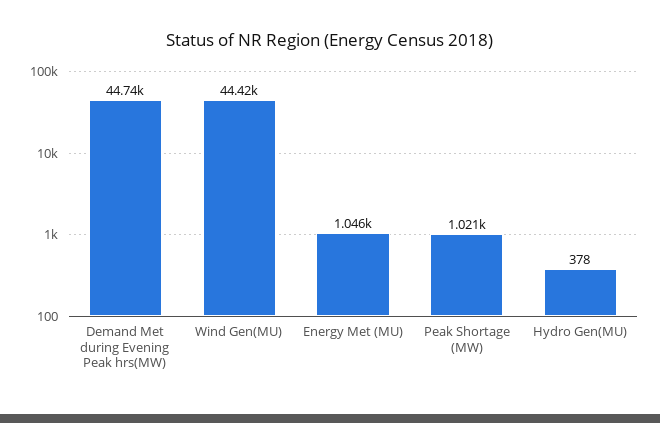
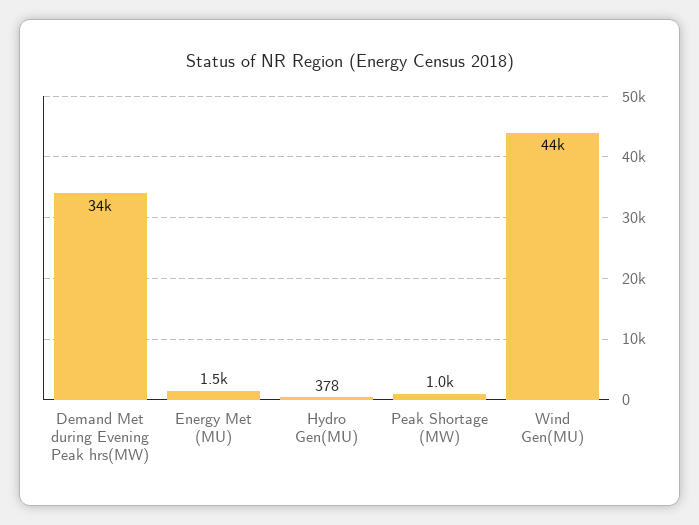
Demand Met during Evening Peak hrs(MW): 44740 -> 34000
Energy Met (MU): 1046 -> 1500

